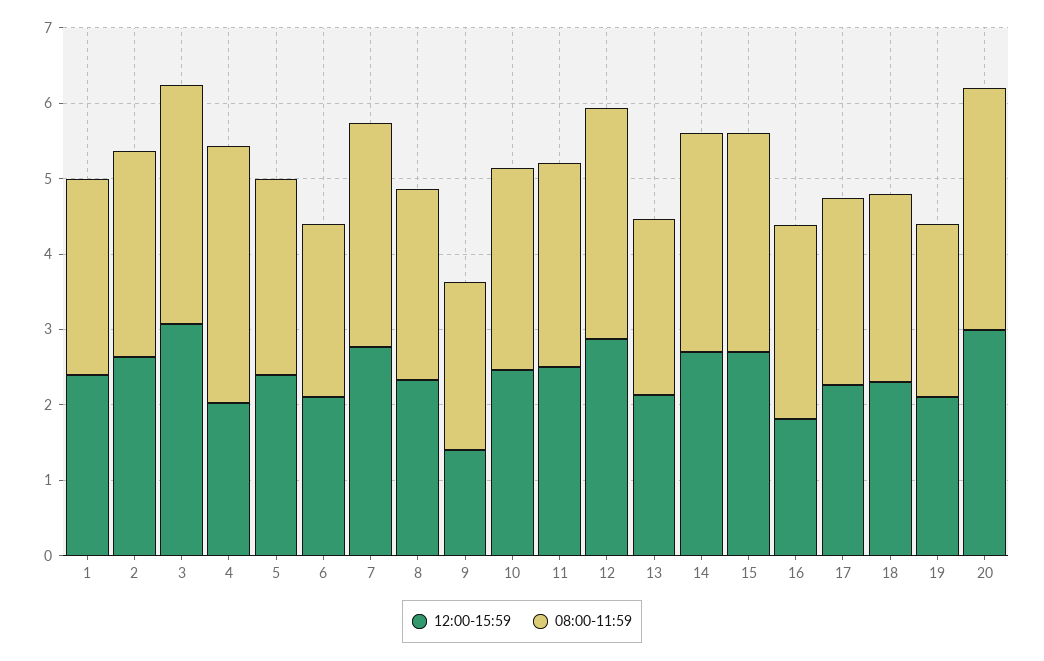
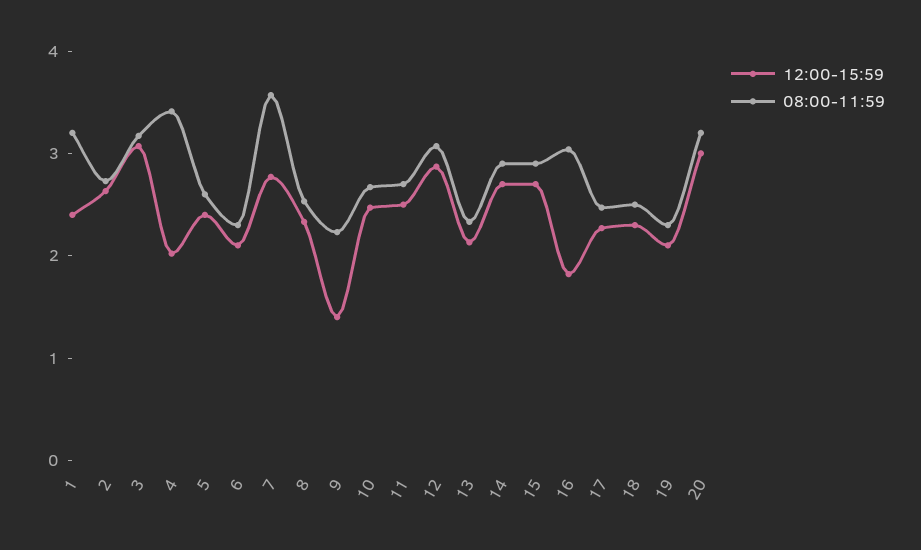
08:00-11:59, 1: 2.6 -> 3.2
08:00-11:59, 7: 3 -> 3.6
08:00-11:59, 16: 2.6 -> 3

